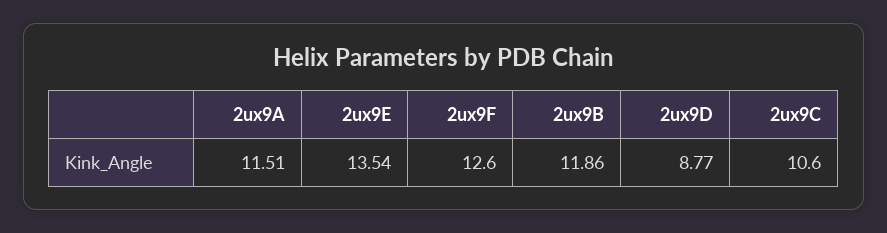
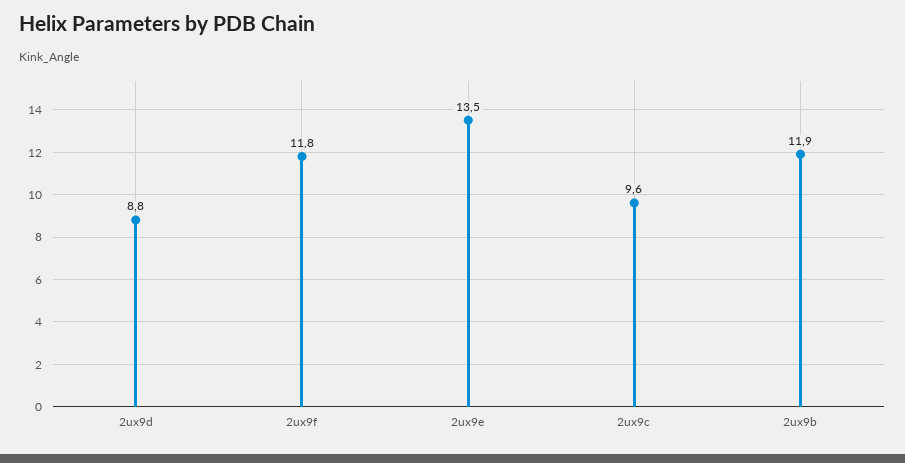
2ux9A: 11.51 -> none
2ux9F: 12.6 -> 11.8
2ux9C: 10.6 -> 9.6

